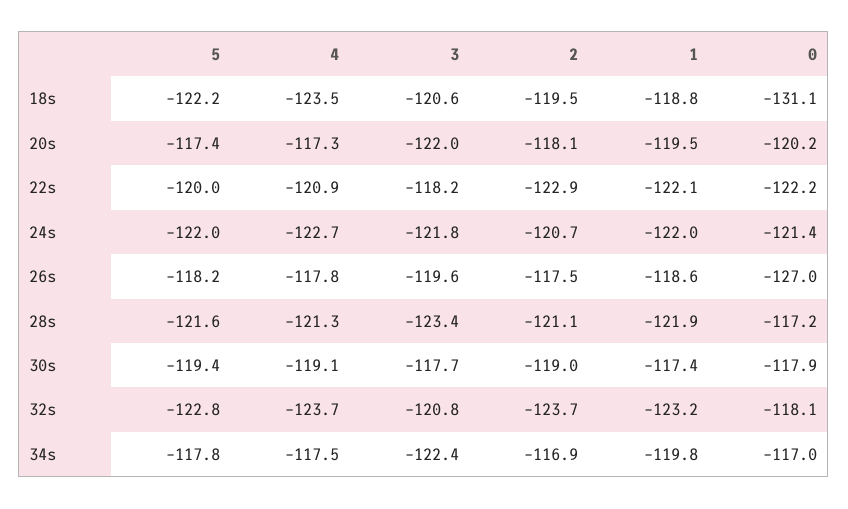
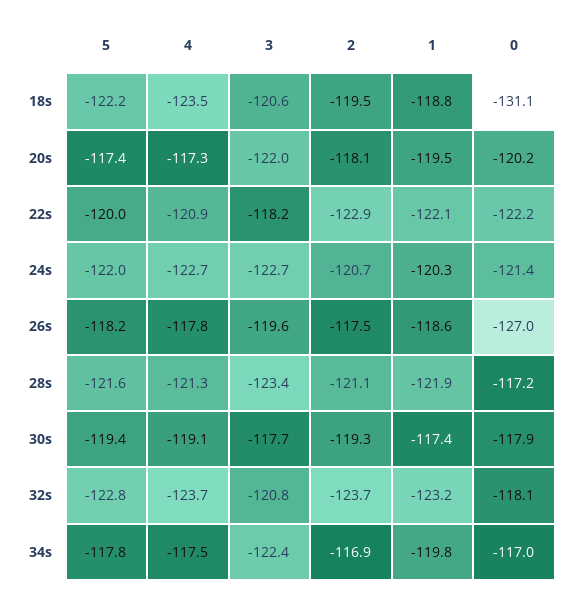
3, 24s: -121.8 -> -122.7
1, 24s: -122 -> -120.3
2, 30s: -119 -> -119.3

